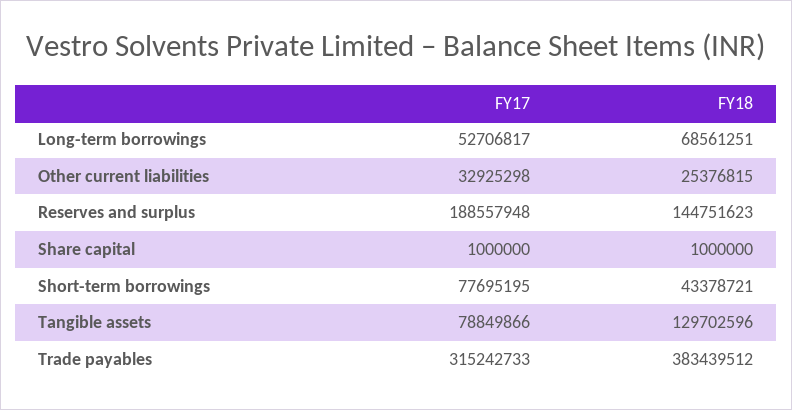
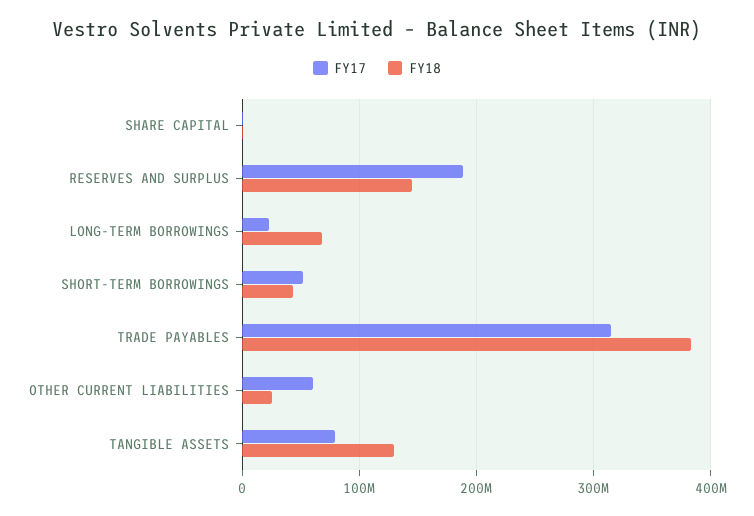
FY17, Long-term borrowings: 52706817 -> 20000000
FY17, Other current liabilities: 32925298 -> 60000000
FY17, Short-term borrowings: 77695195 -> 50000000

